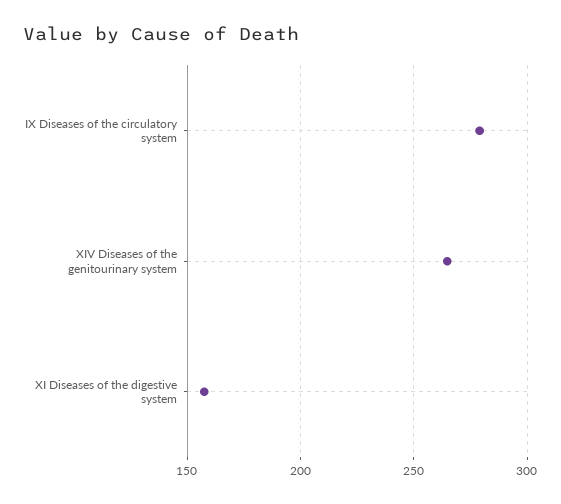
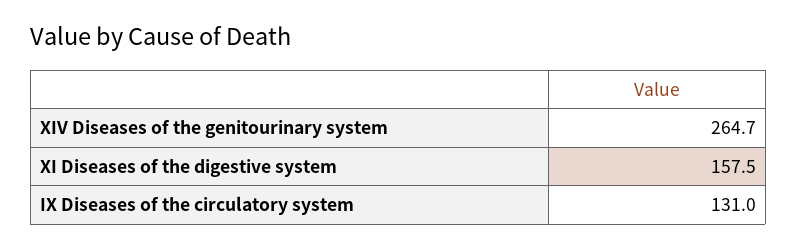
IX Diseases of the circulatory system: 280 -> 131

